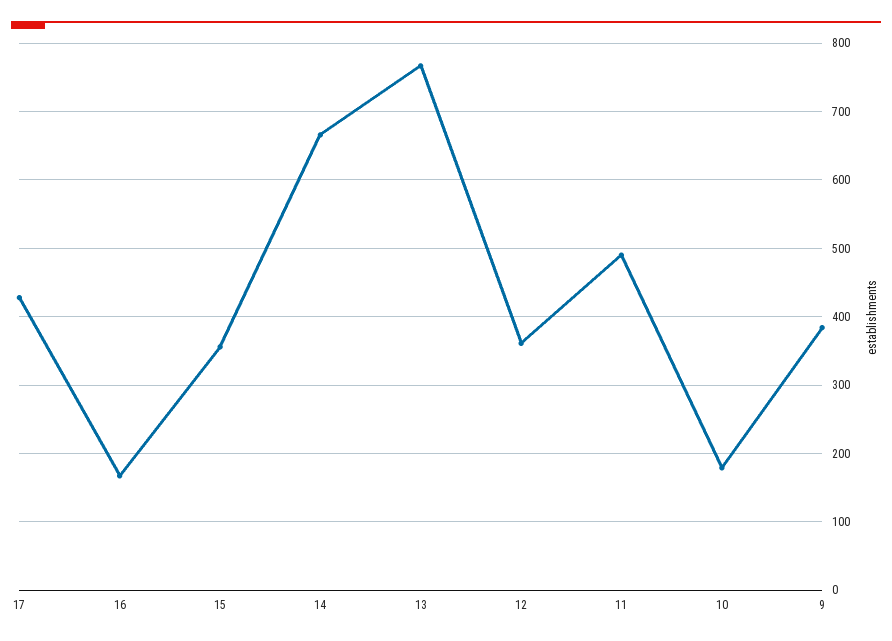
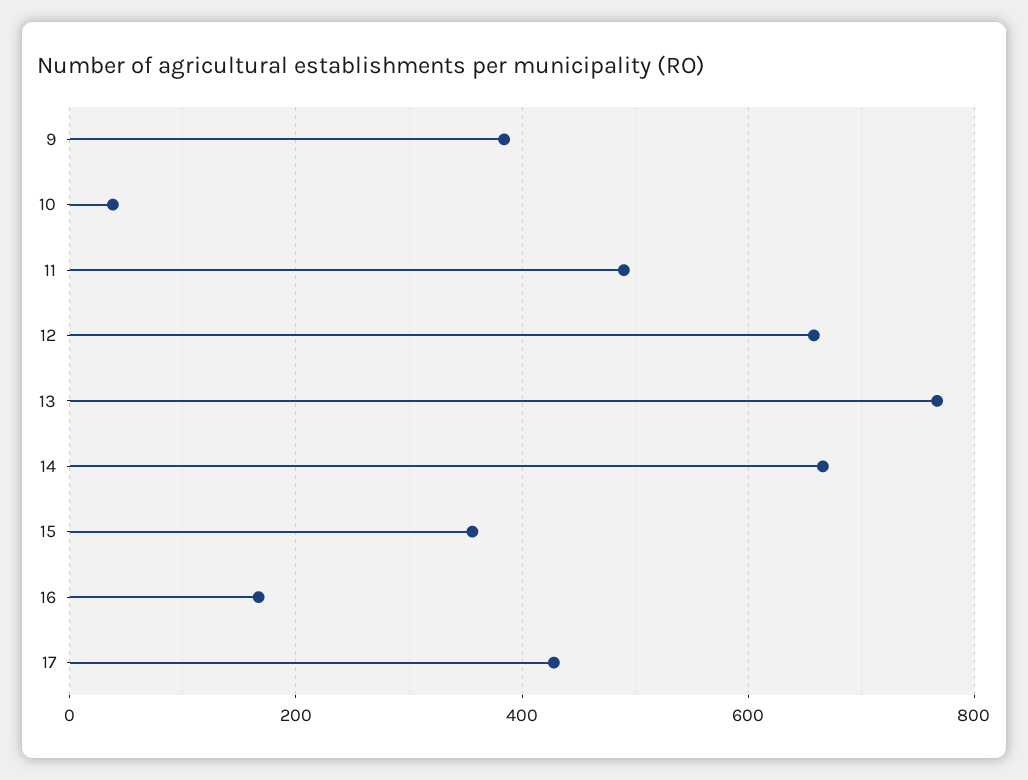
12: 360 -> 660
10: 180 -> 40

